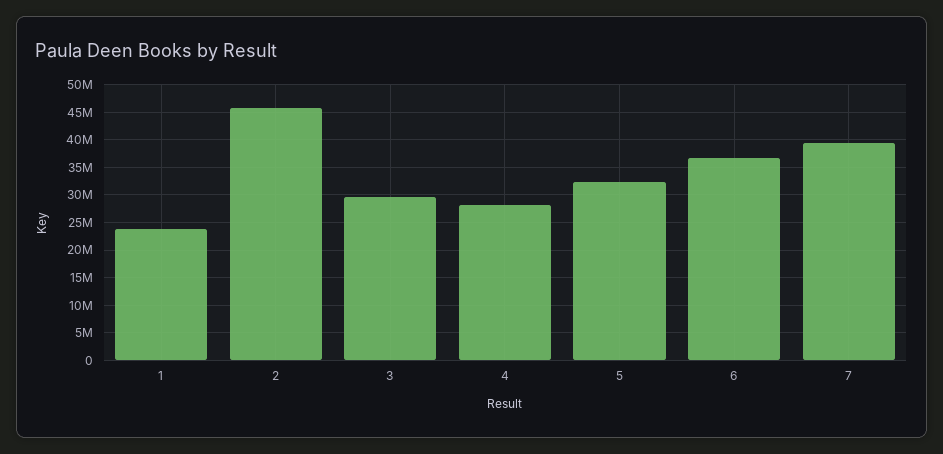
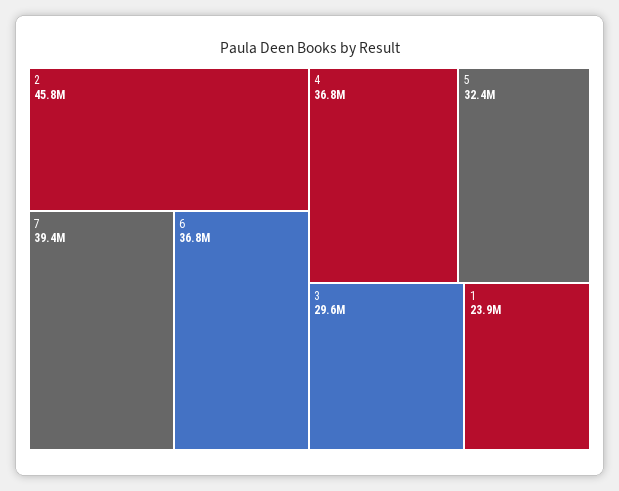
4: 27500000 -> 36800000

